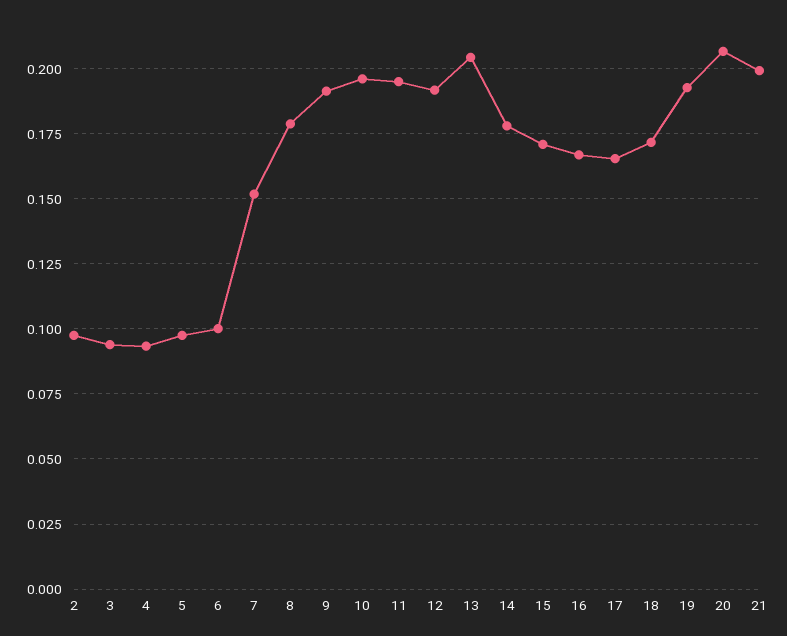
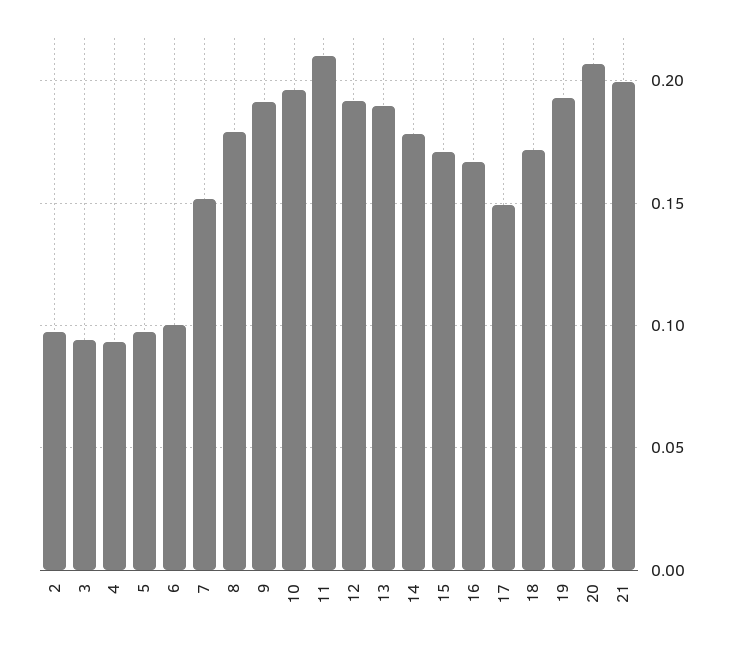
11: 0.195 -> 0.21
13: 0.205 -> 0.19
17: 0.165 -> 0.15

